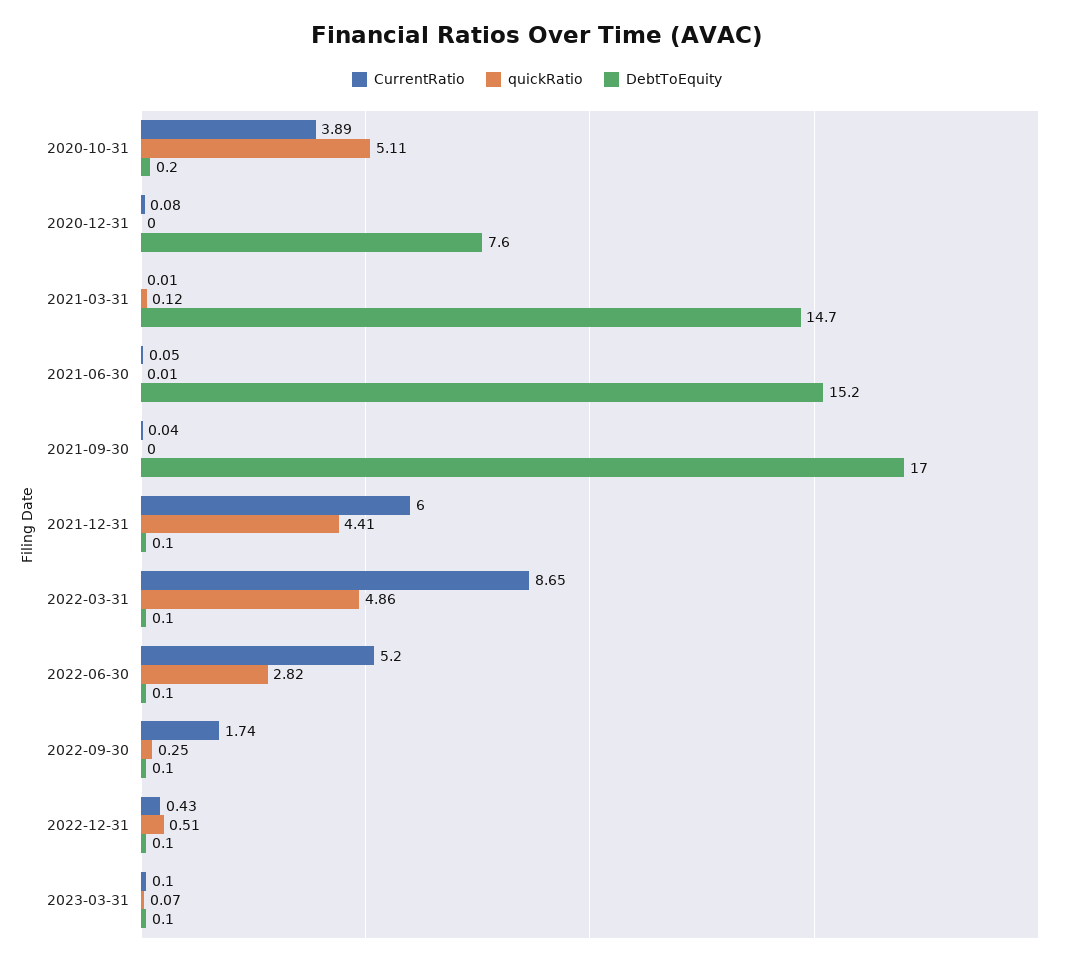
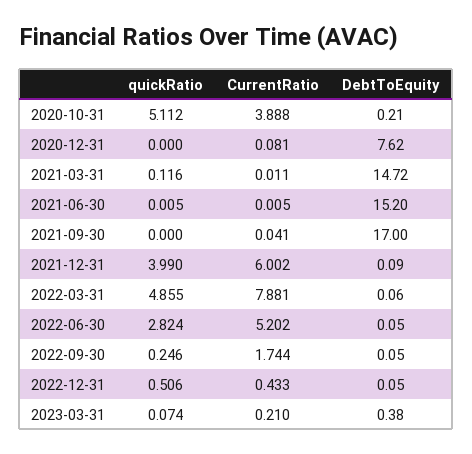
CurrentRatio, 2021-06-30: 0.05 -> 0.005
quickRatio, 2021-12-31: 4.41 -> 3.99
CurrentRatio, 2022-03-31: 8.65 -> 7.881
CurrentRatio, 2023-03-31: 0.1 -> 0.21
DebtToEquity, 2023-03-31: 0.1 -> 0.38

